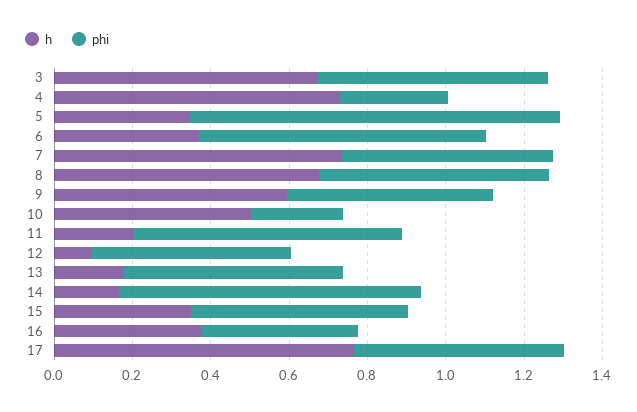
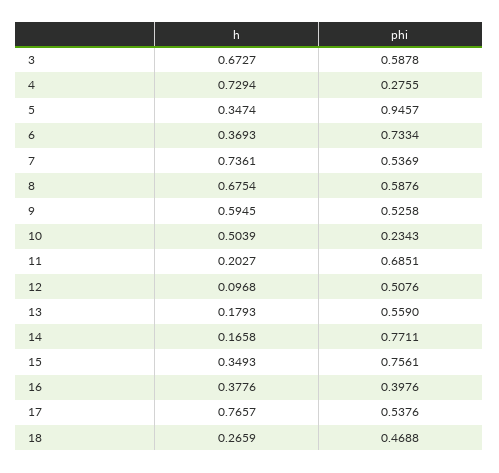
phi, 15: 0.55 -> 0.7561
h, 18: none -> 0.2659
phi, 18: none -> 0.4688

